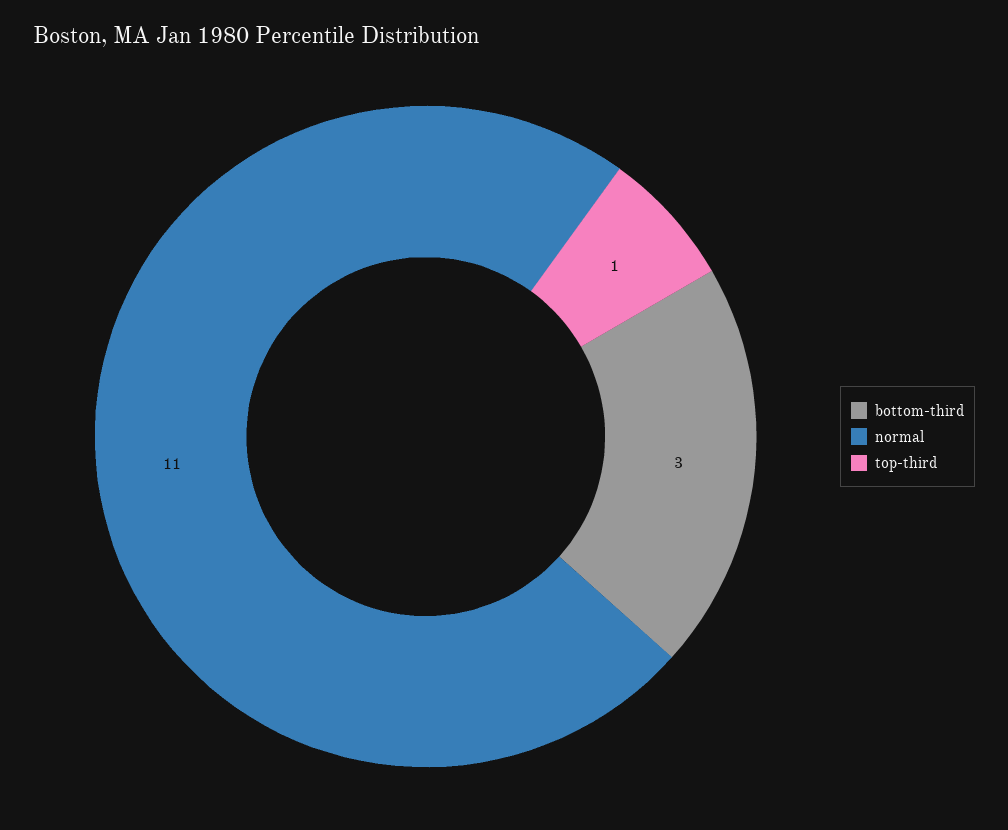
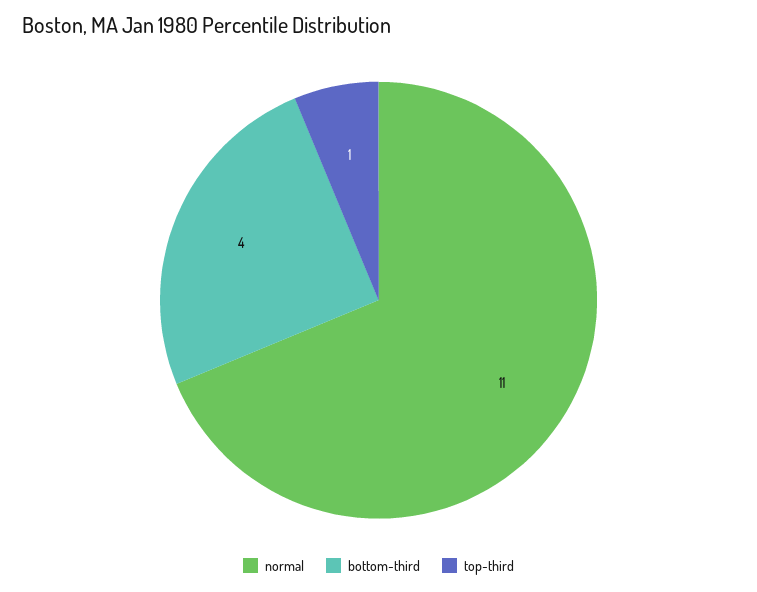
bottom-third: 3 -> 4

